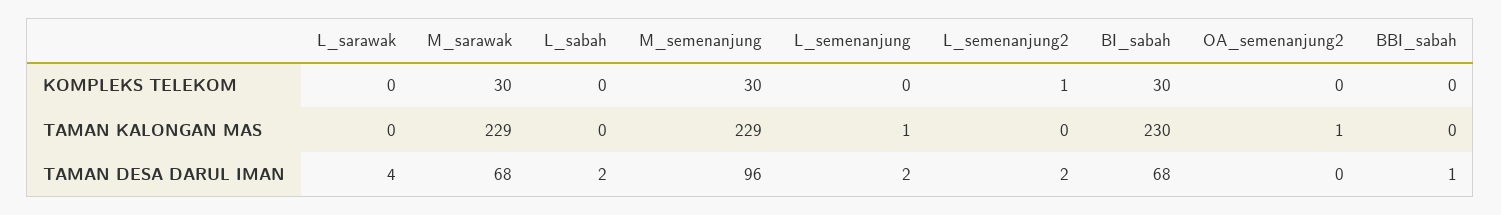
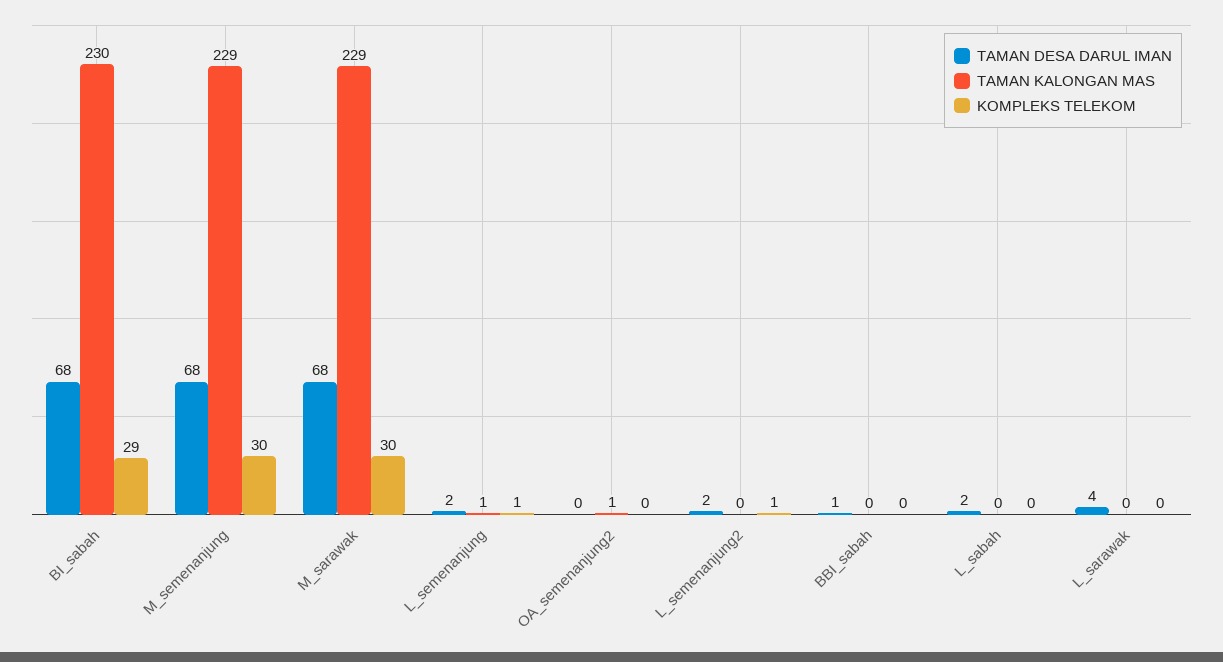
KOMPLEKS TELEKOM, L_semenanjung: 0 -> 1
KOMPLEKS TELEKOM, BI_sabah: 30 -> 29
TAMAN DESA DARUL IMAN, M_semenanjung: 96 -> 68

